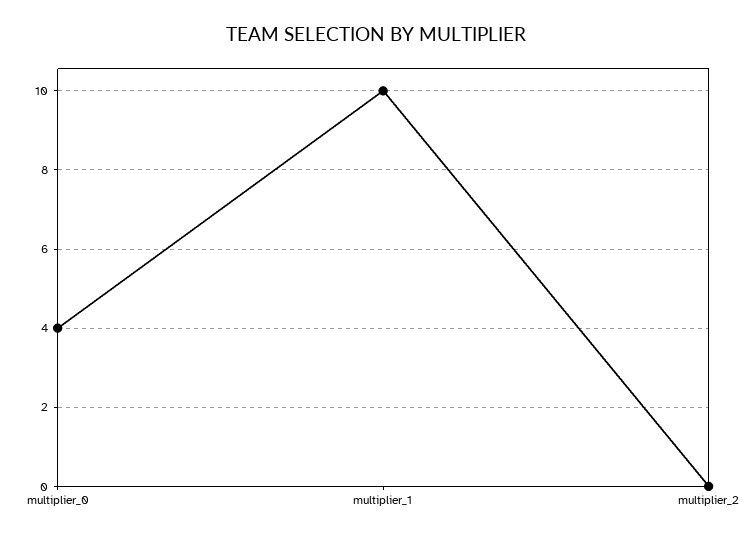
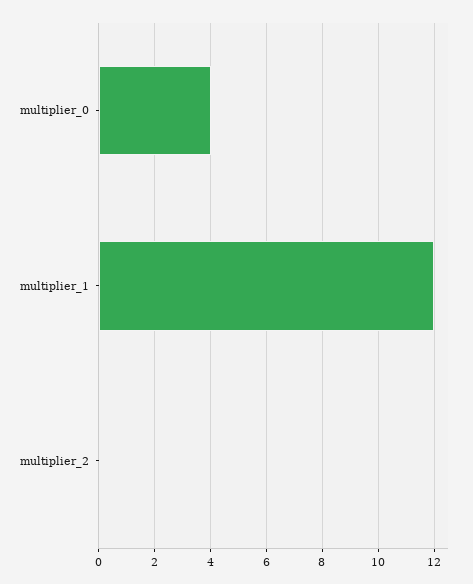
multiplier_1: 10 -> 12

